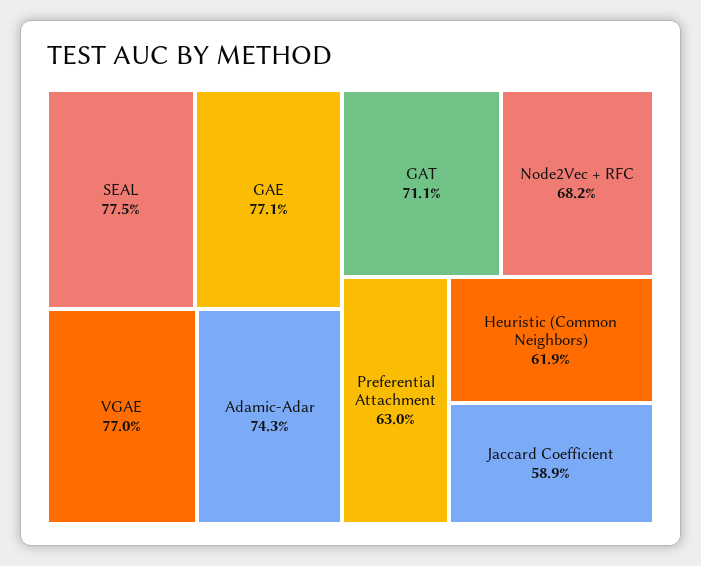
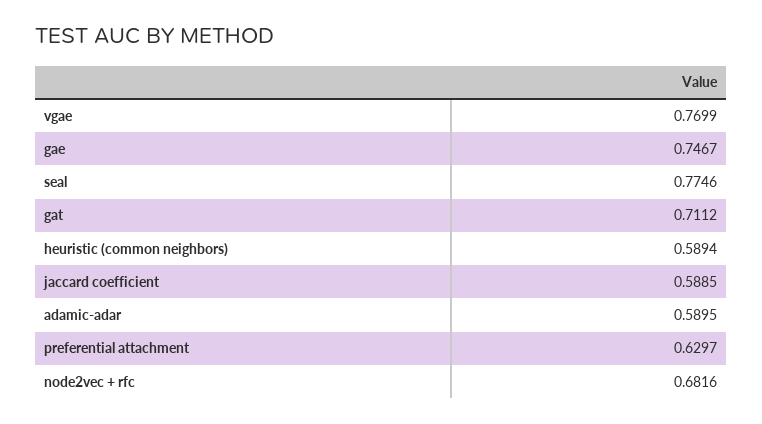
GAE: 0.771 -> 0.7467
Adamic-Adar: 0.743 -> 0.5895
Heuristic (Common Neighbors): 0.619 -> 0.5894

